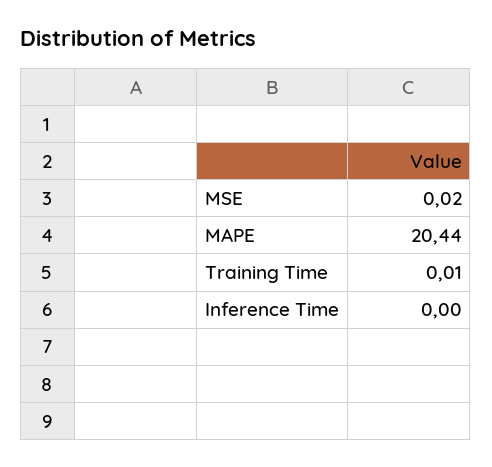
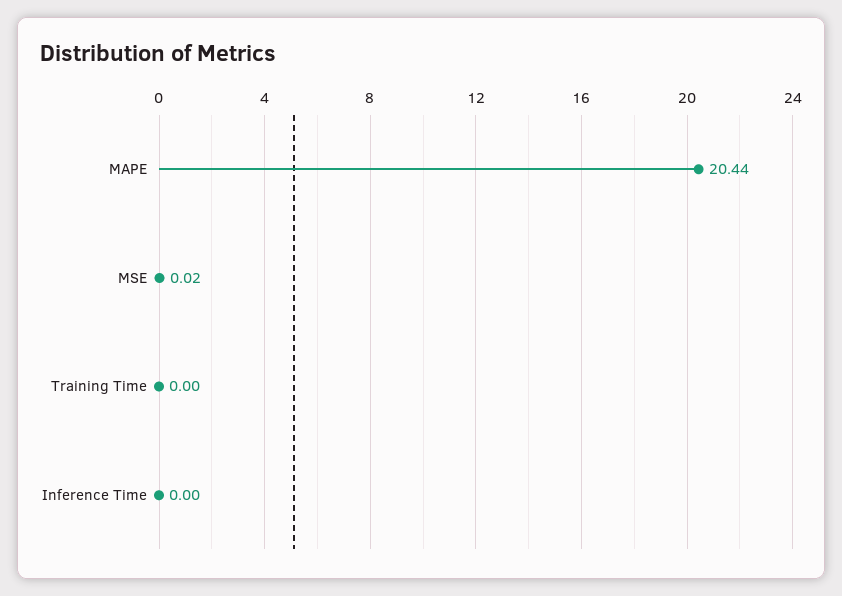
Training Time: 0.01 -> 0

